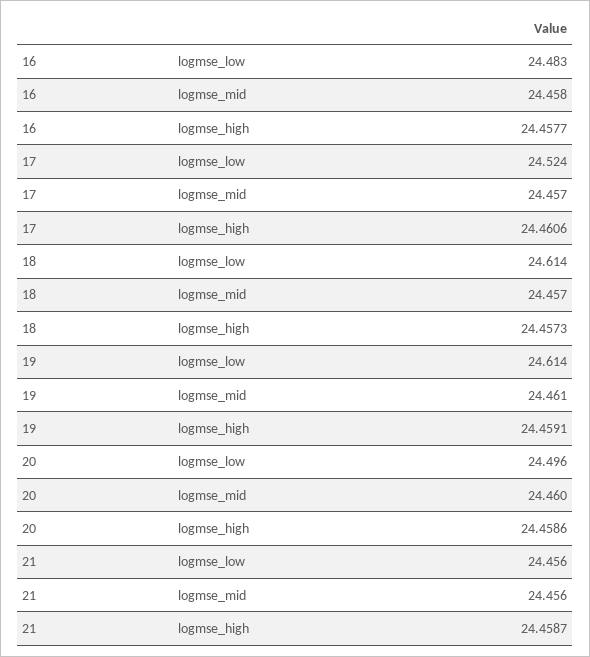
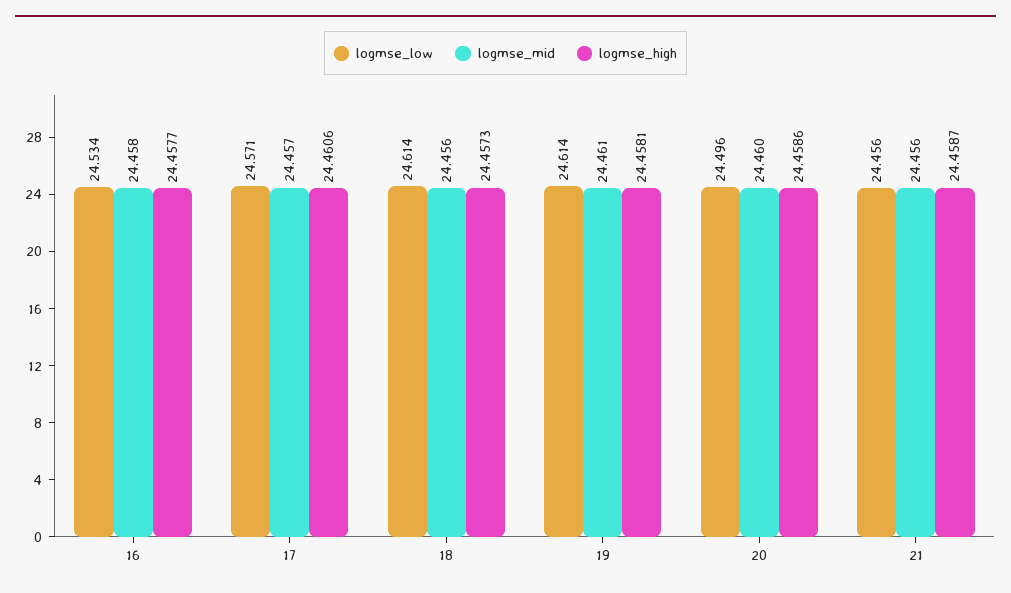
logmse_low, 16: 24.483 -> 24.534
logmse_low, 17: 24.524 -> 24.571
logmse_mid, 18: 24.457 -> 24.456
logmse_high, 19: 24.4591 -> 24.4581

